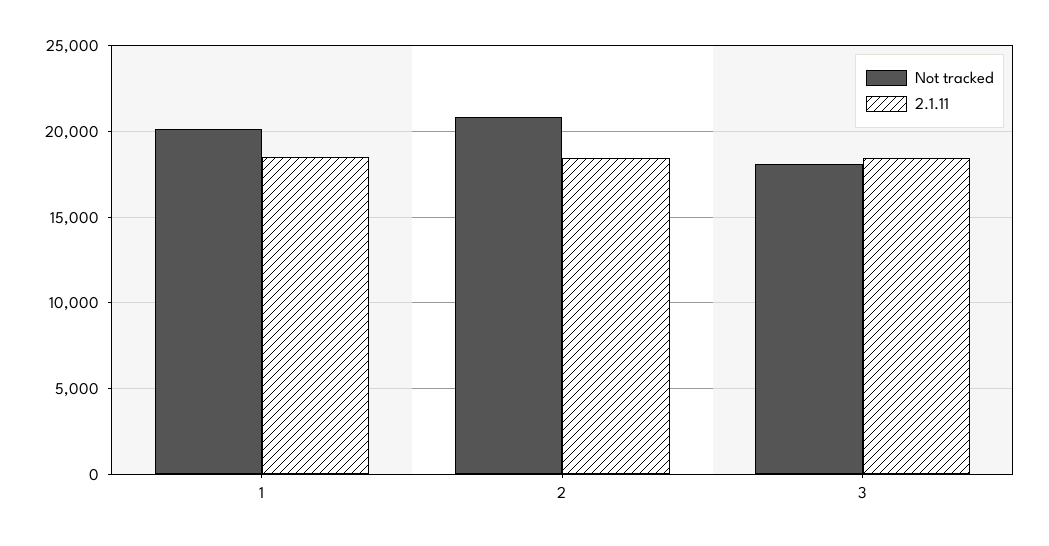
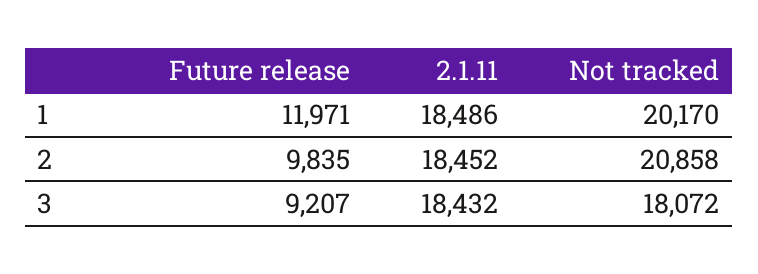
Future release, 1: none -> 11971
Future release, 2: none -> 9835
Future release, 3: none -> 9207

